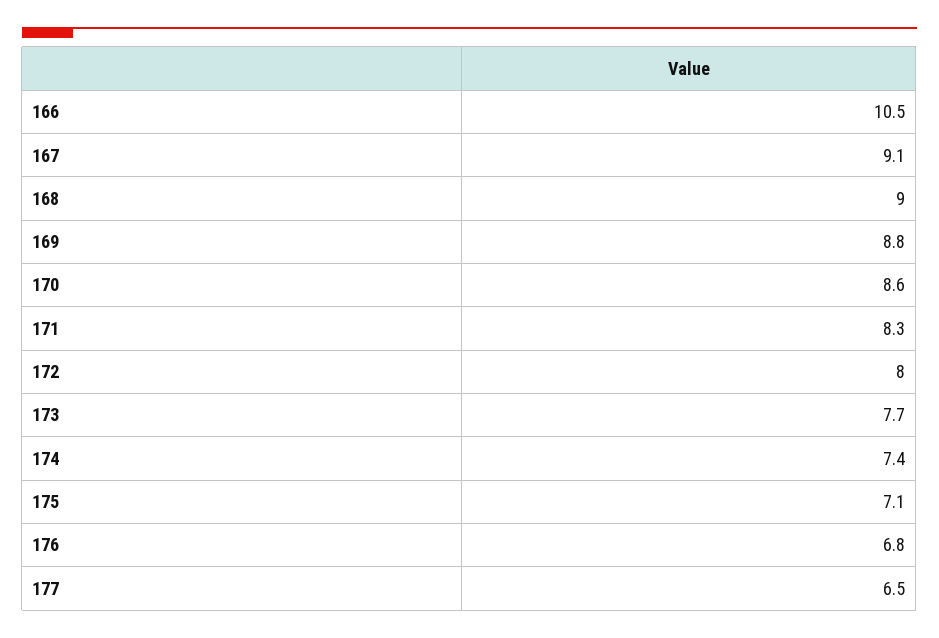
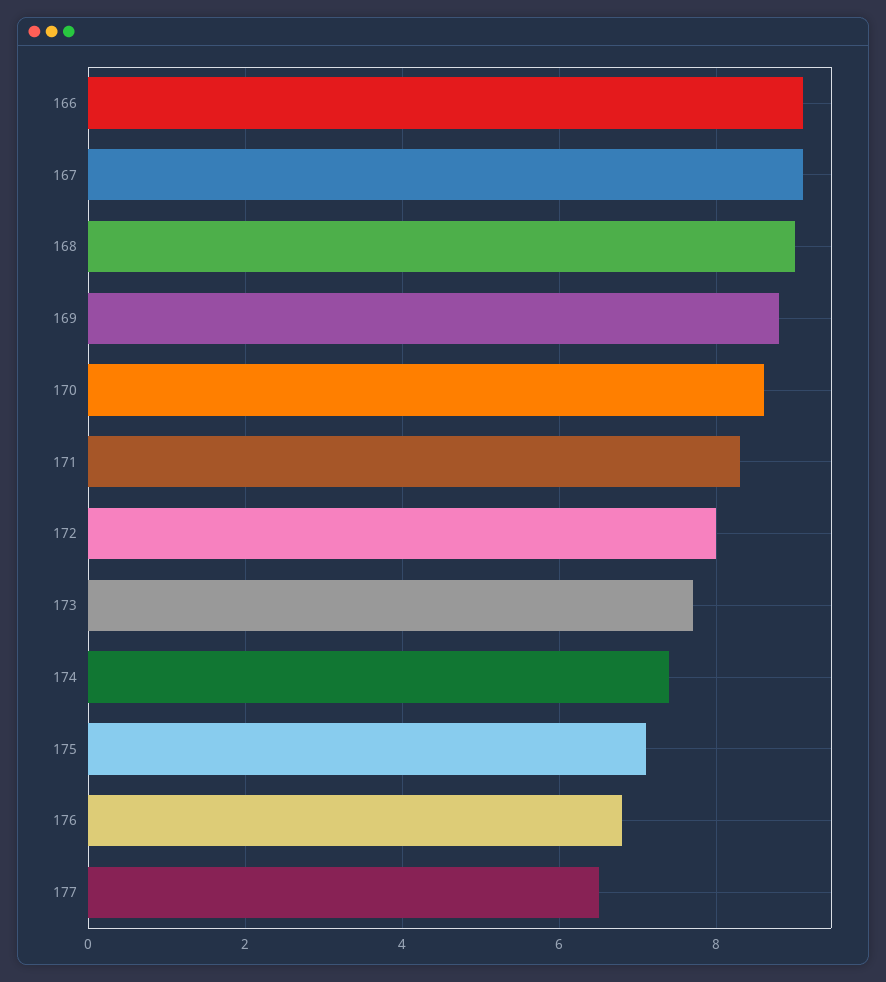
166: 10.5 -> 9

